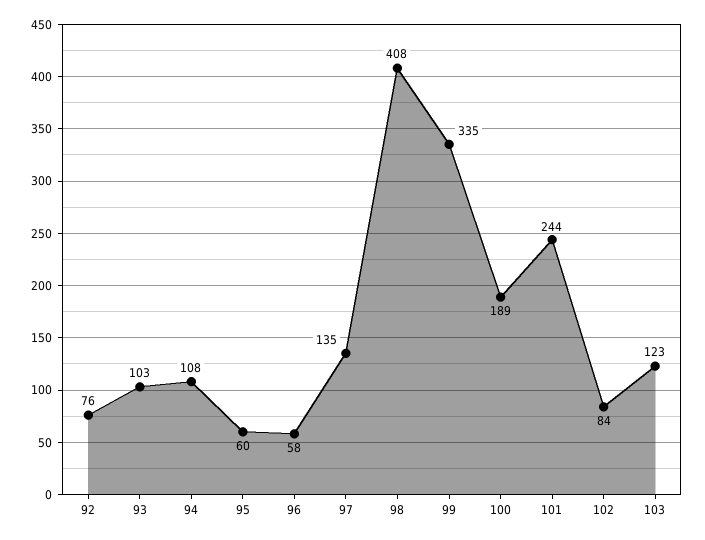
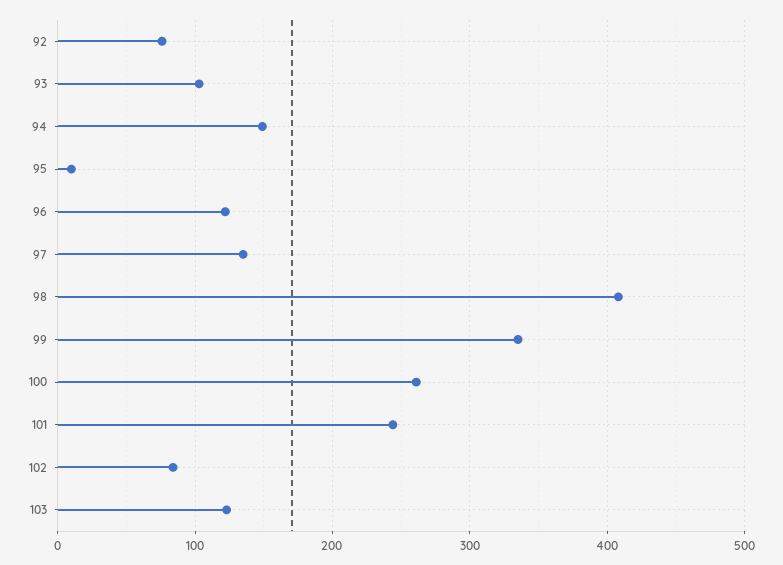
94: 108 -> 150
95: 60 -> 10
96: 58 -> 120
100: 189 -> 260

